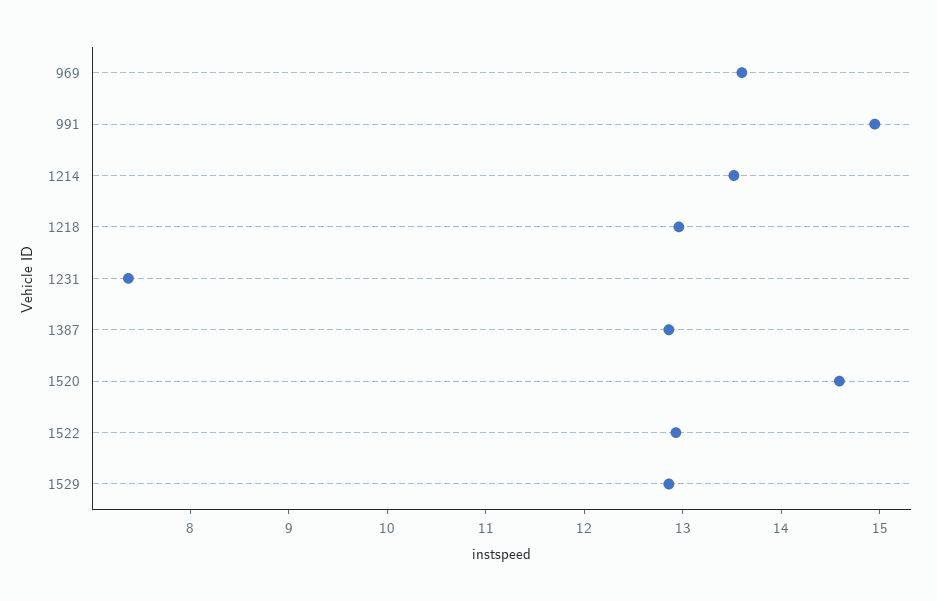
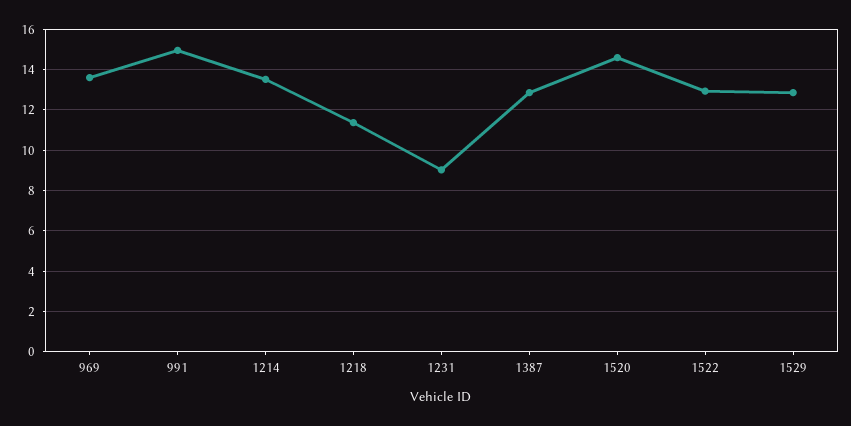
1218: 13 -> 11.5
1231: 7.4 -> 9

